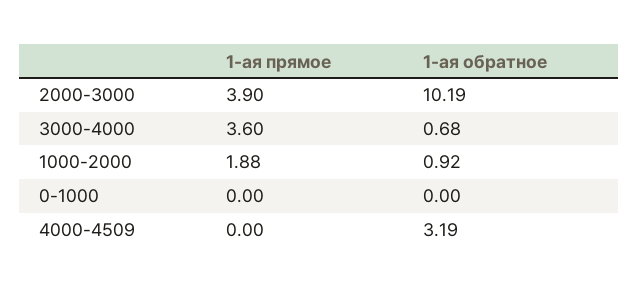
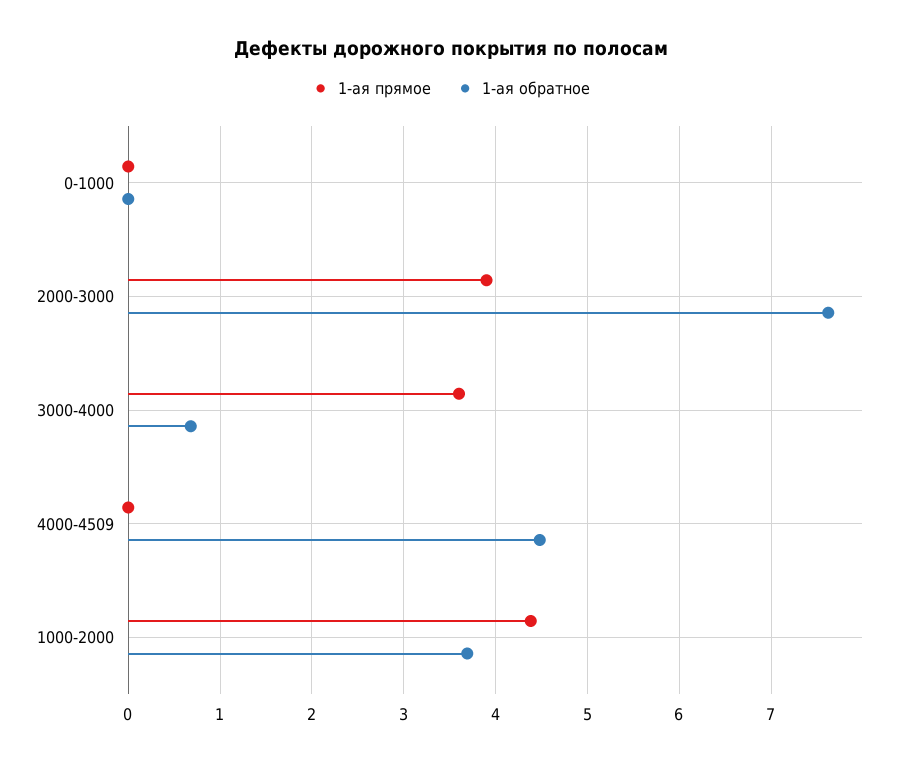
1-ая обратное, 2000-3000: 10.19 -> 7.6
1-ая прямое, 1000-2000: 1.88 -> 4.4
1-ая обратное, 1000-2000: 0.92 -> 3.7
1-ая обратное, 4000-4509: 3.19 -> 4.5

